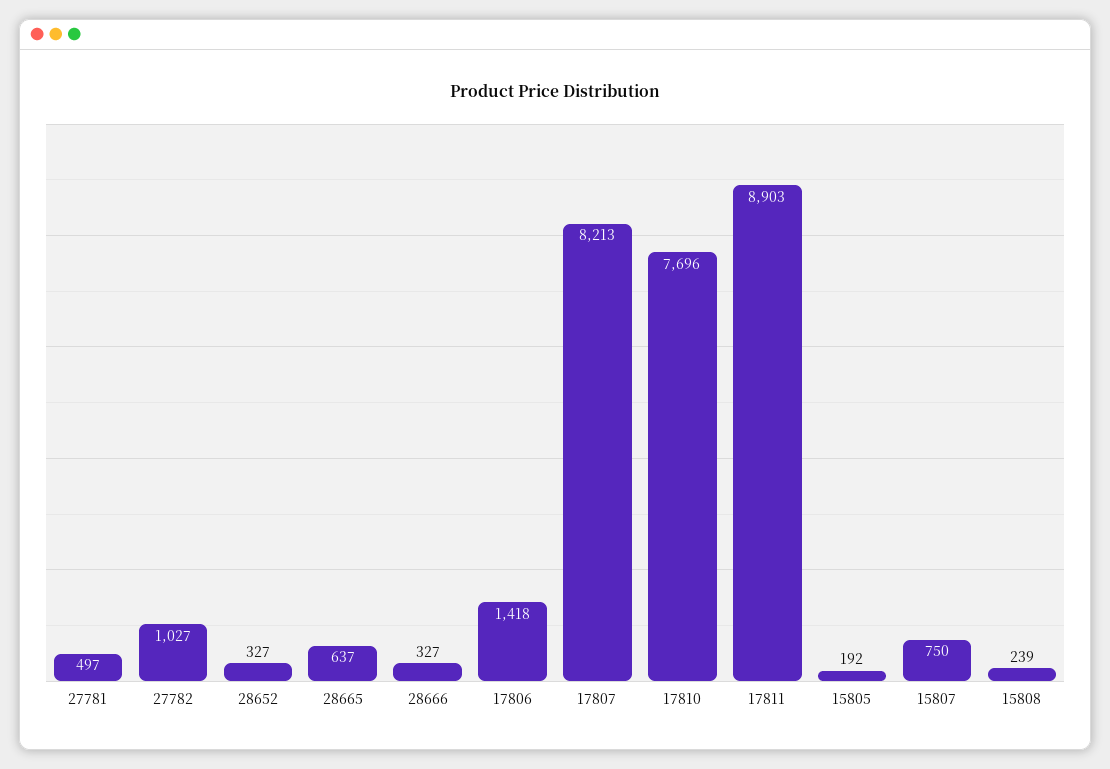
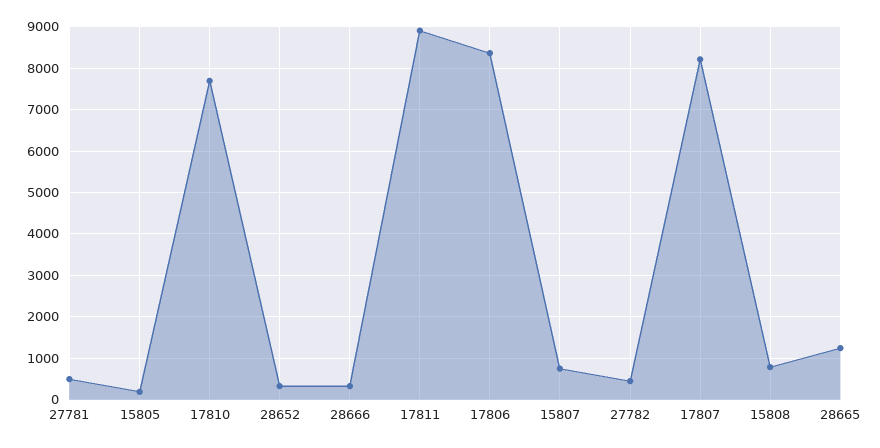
27782: 1027 -> 400
28665: 637 -> 1200
17806: 1418 -> 8400
15808: 239 -> 800

